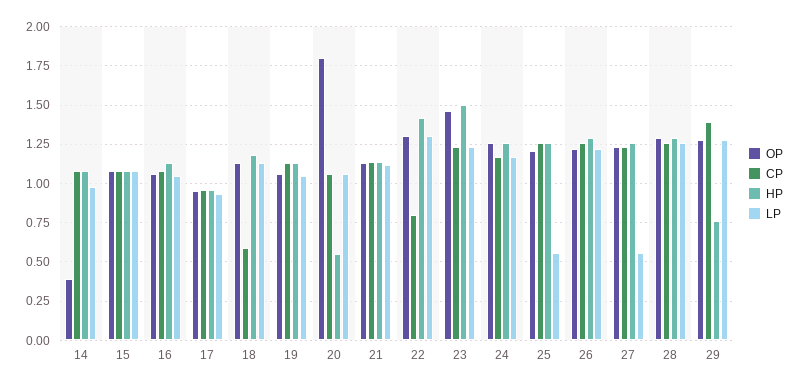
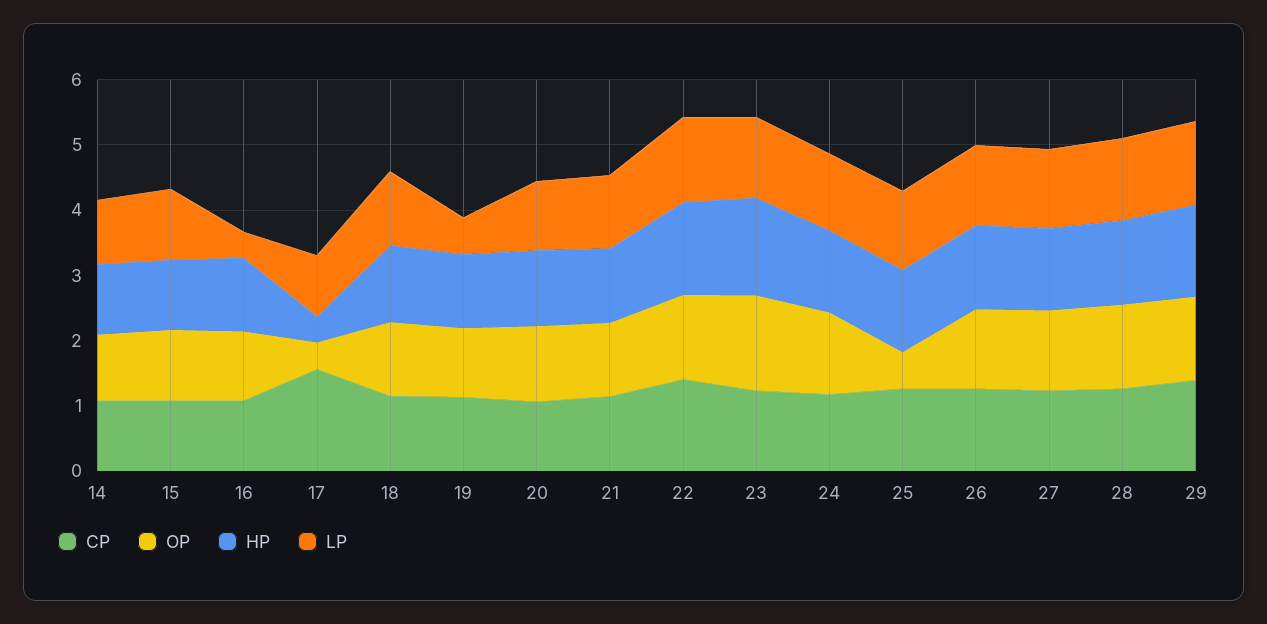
OP, 14: 0.4 -> 1
LP, 16: 1.05 -> 0.4
OP, 17: 0.95 -> 0.4
CP, 17: 0.95 -> 1.6
HP, 17: 0.95 -> 0.4
CP, 18: 0.6 -> 1.2
LP, 19: 1.05 -> 0.6
OP, 20: 1.8 -> 1.2
HP, 20: 0.55 -> 1.2
CP, 22: 0.8 -> 1.4
OP, 25: 1.2 -> 0.6
LP, 25: 0.55 -> 1.2
LP, 27: 0.55 -> 1.2
HP, 29: 0.75 -> 1.4

